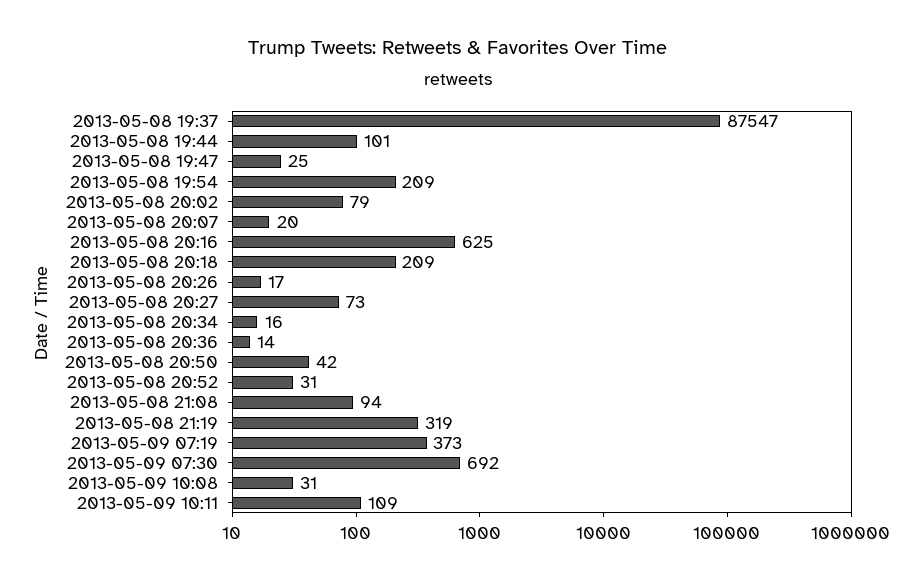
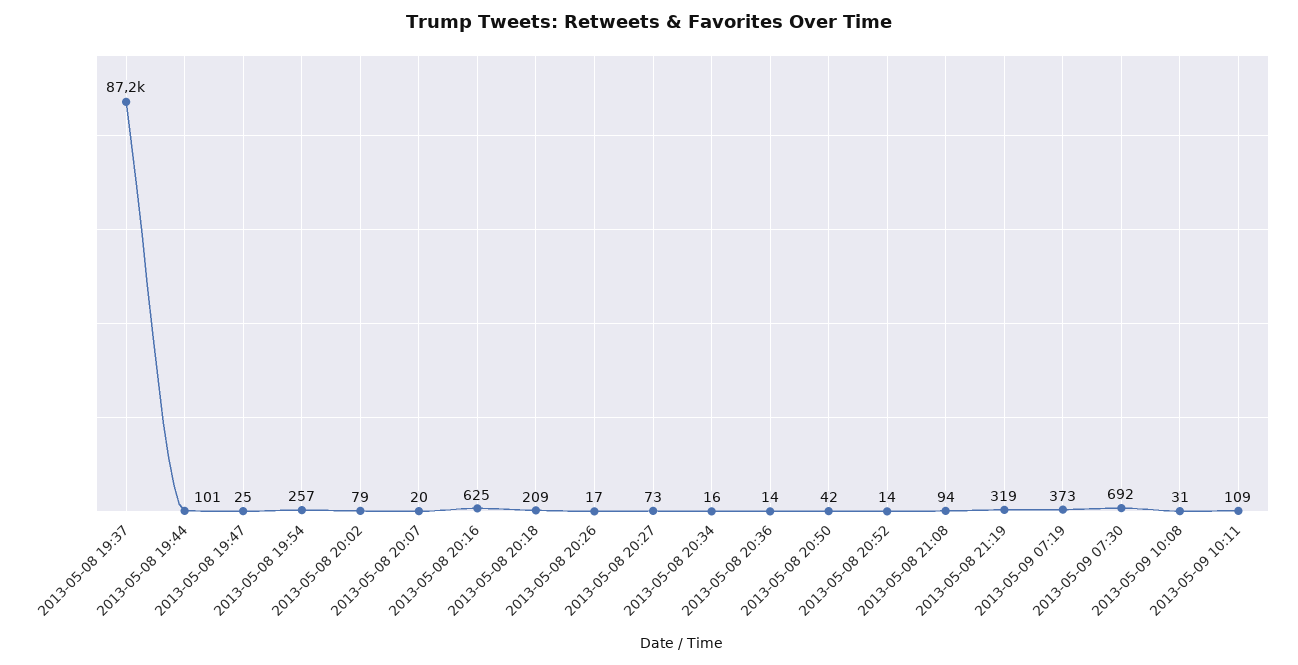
2013-05-08 19:37: 87547 -> 87200
2013-05-08 19:54: 209 -> 257
2013-05-08 20:52: 31 -> 14

